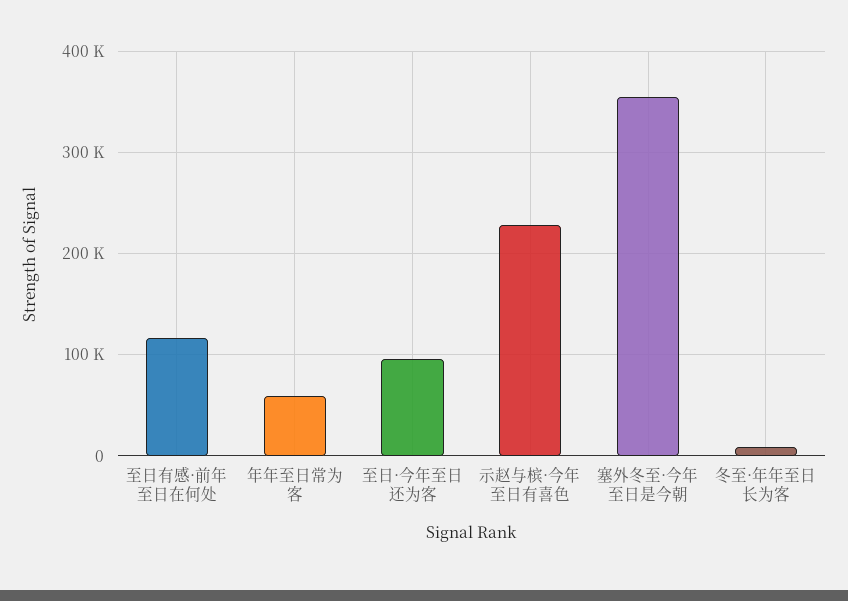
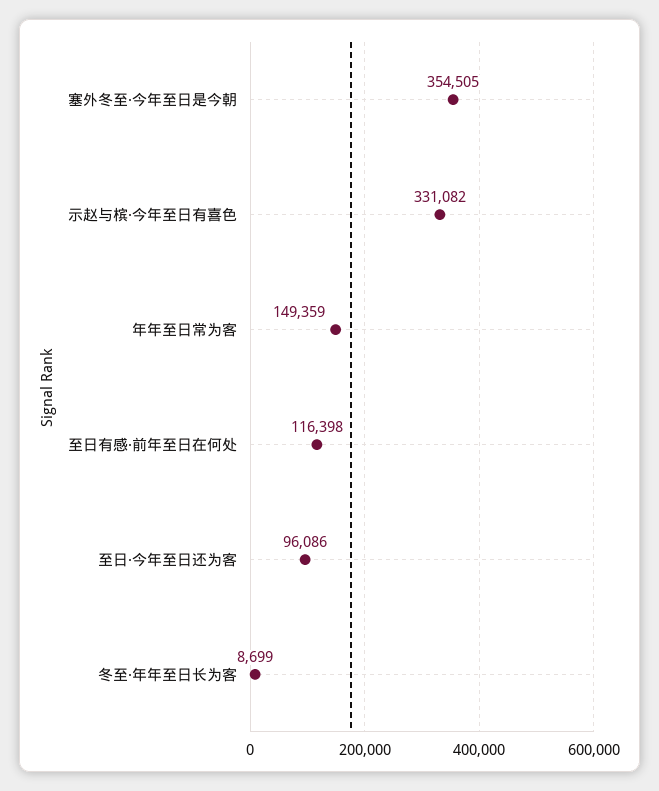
年年至日常为客: 60000 -> 149359
示赵与槟·今年至日有喜色: 230000 -> 331082

